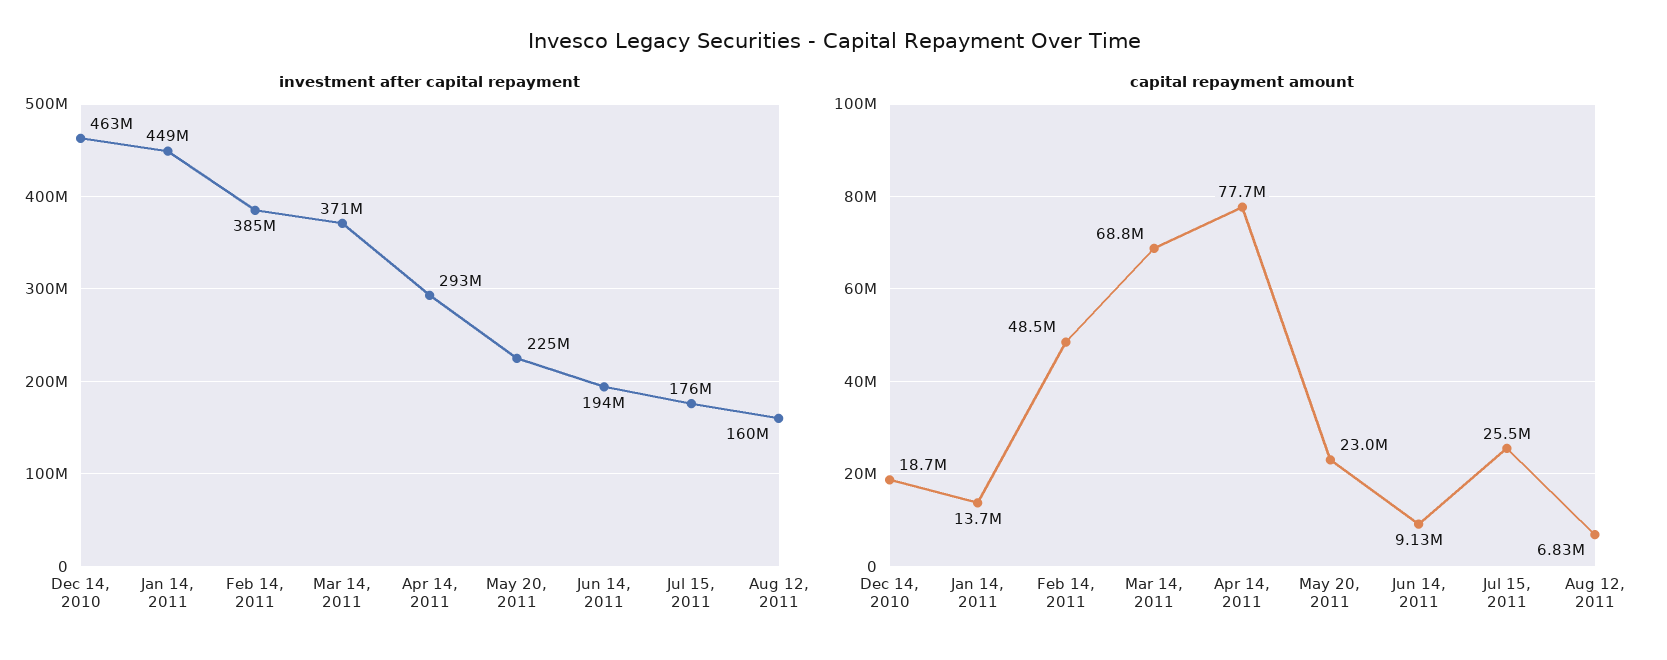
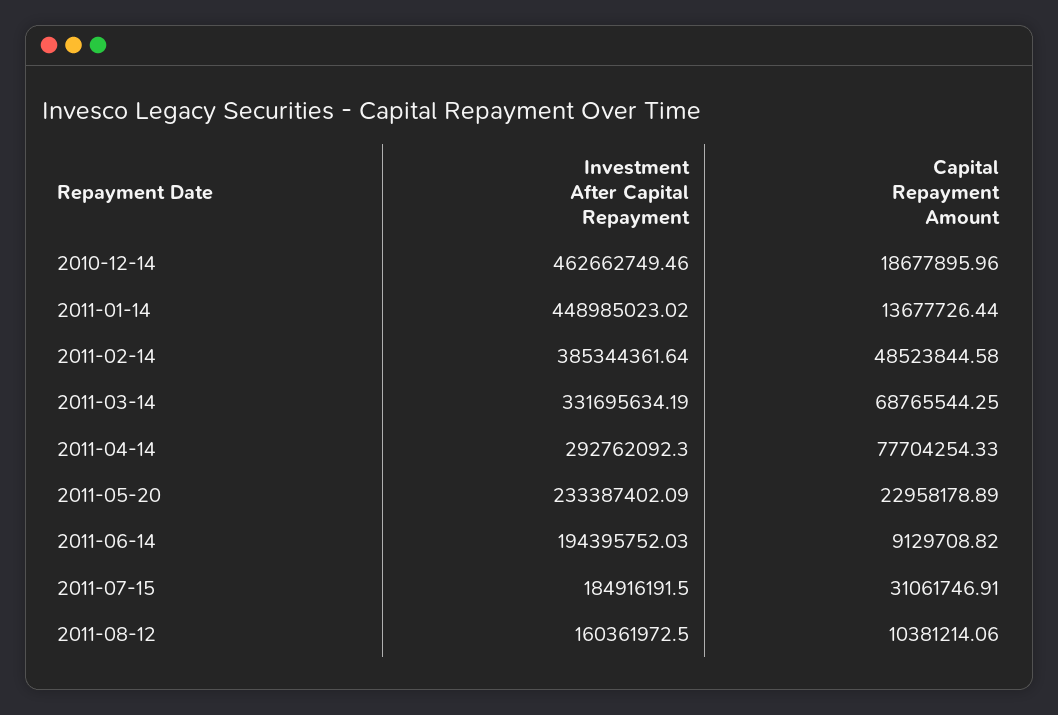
investment after capital repayment, Mar 14, 2011: 371000000 -> 331695634.19
investment after capital repayment, May 20, 2011: 225000000 -> 233387402.09
investment after capital repayment, Jul 15, 2011: 176000000 -> 184916191.5
capital repayment amount, Jul 15, 2011: 25500000 -> 31061746.91
capital repayment amount, Aug 12, 2011: 6830000 -> 10381214.06

